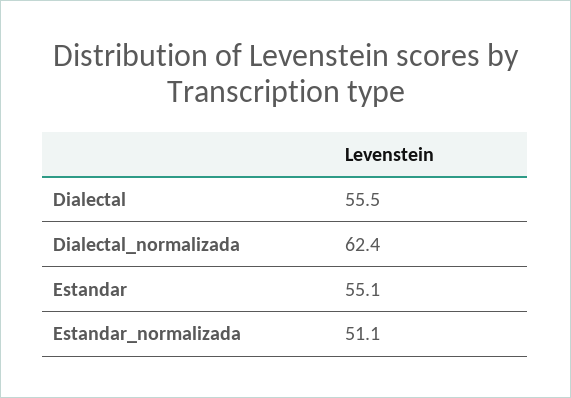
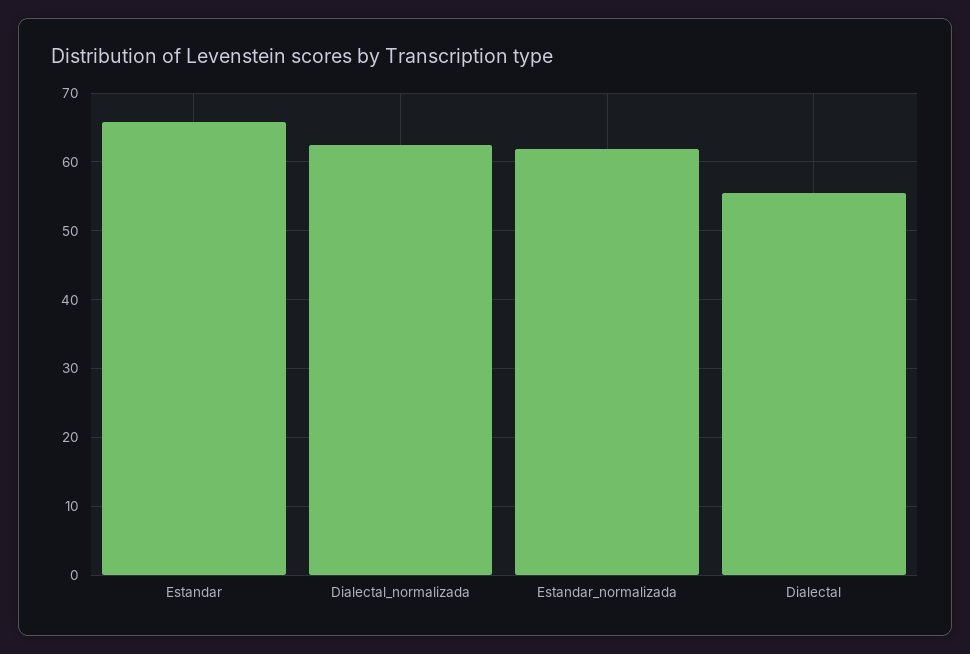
Estandar: 55.1 -> 66
Estandar_normalizada: 51.1 -> 62

